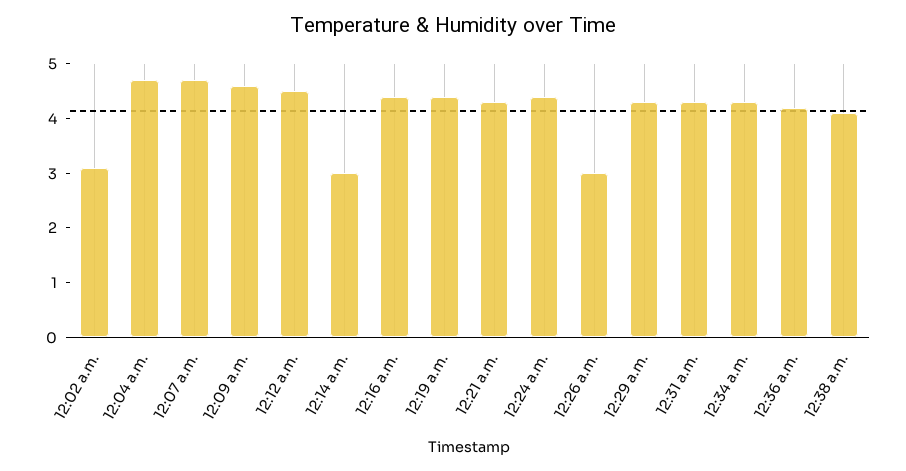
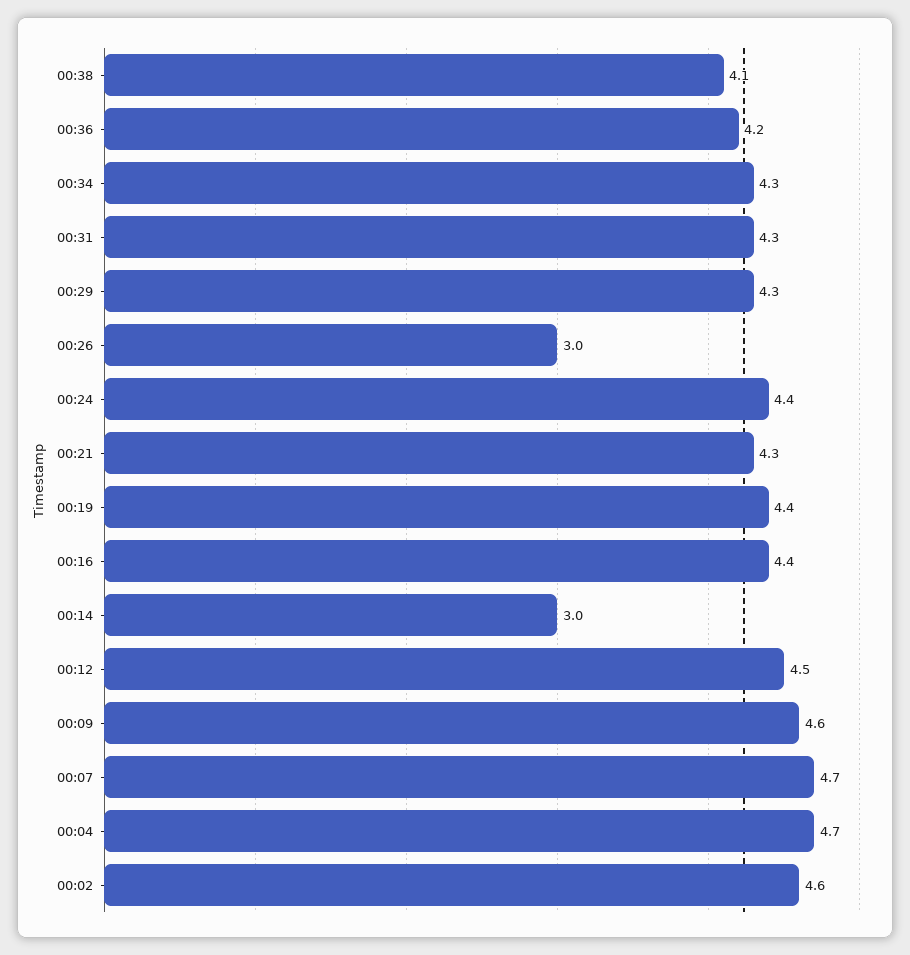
12:02 a.m.: 3 -> 4.6

